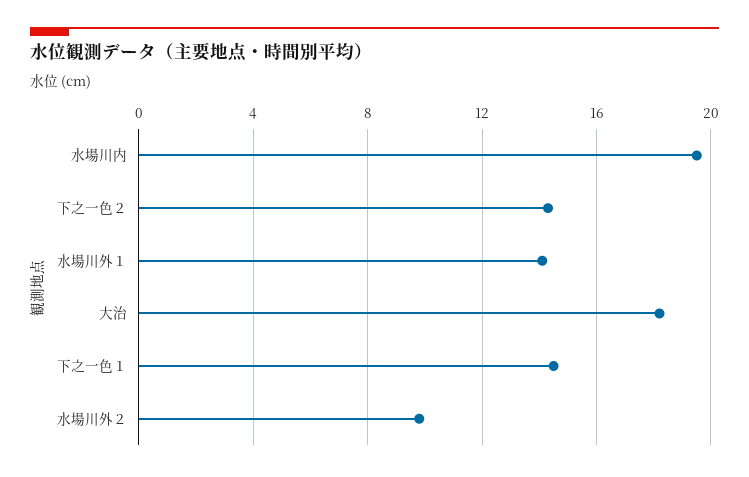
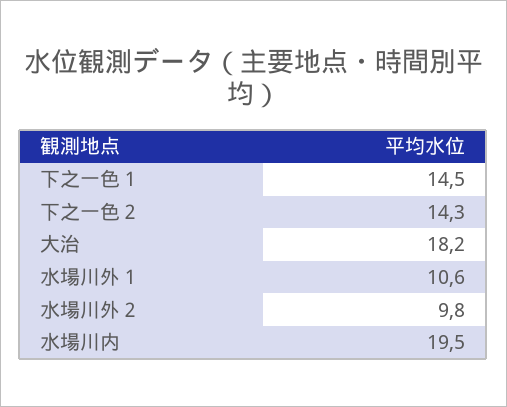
水場川外１: 14 -> 10.6

